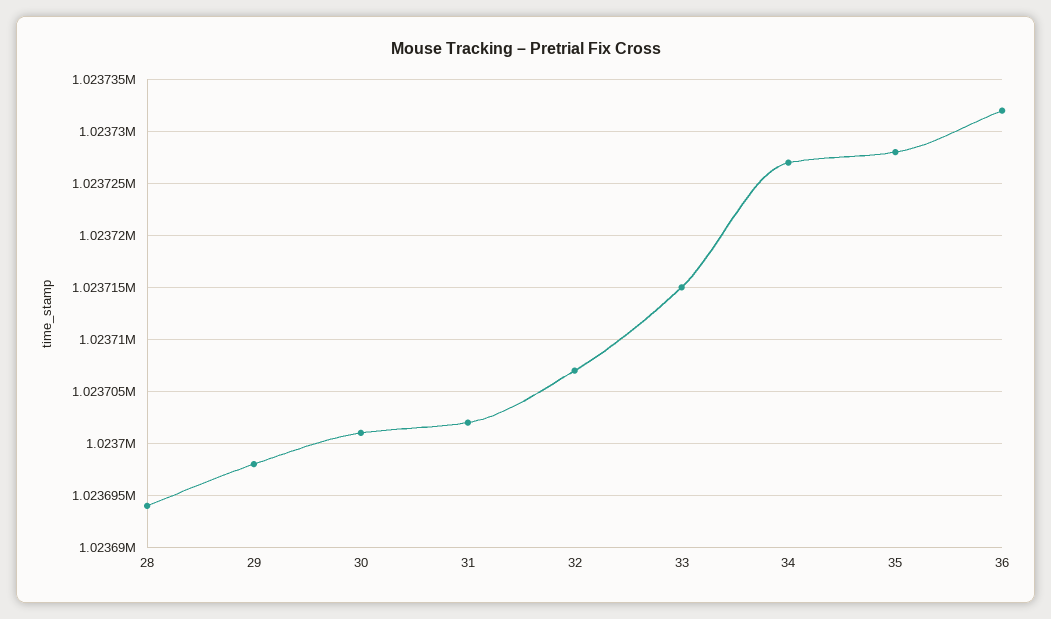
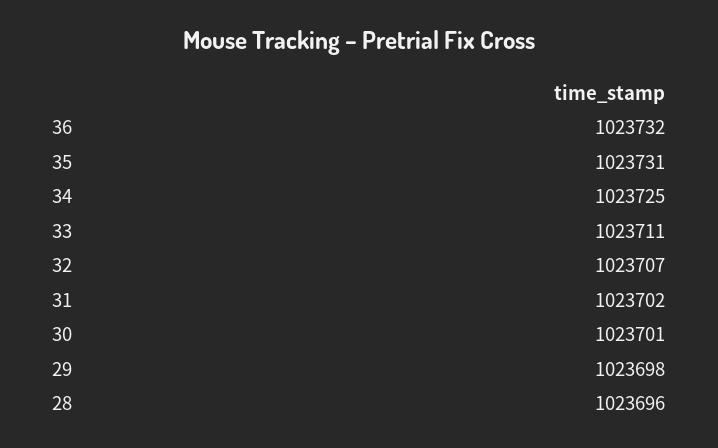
28: 1023694 -> 1023696
33: 1023715 -> 1023711
34: 1023727 -> 1023725
35: 1023728 -> 1023731

